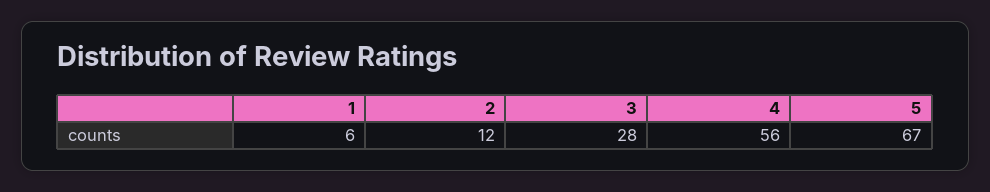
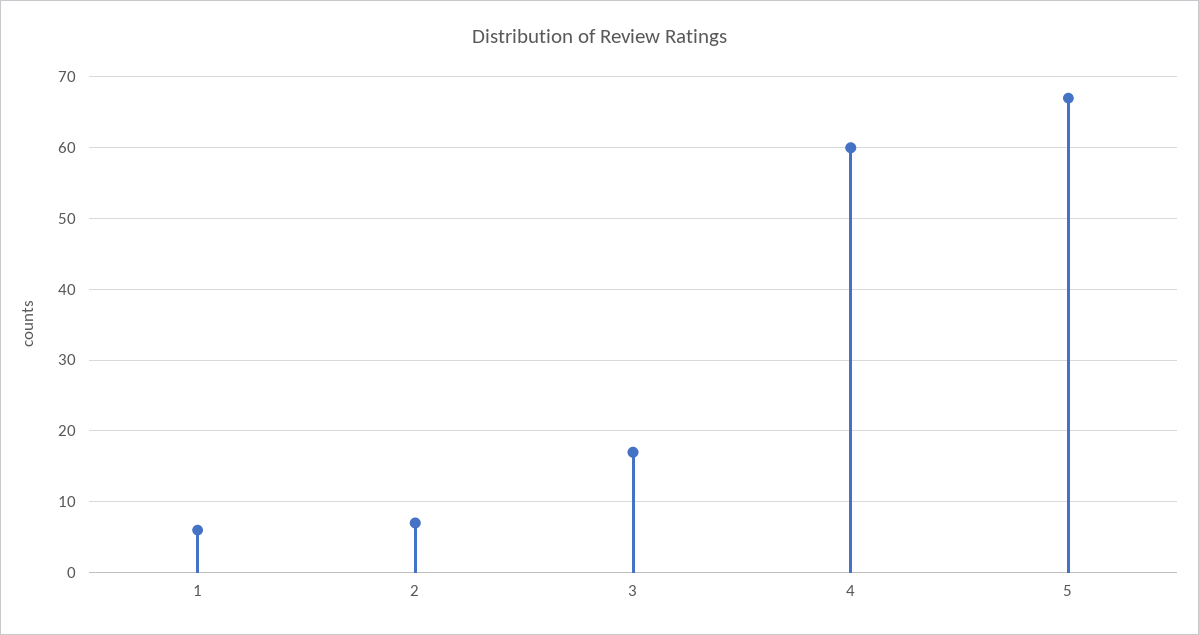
2: 12 -> 7
3: 28 -> 17
4: 56 -> 60

